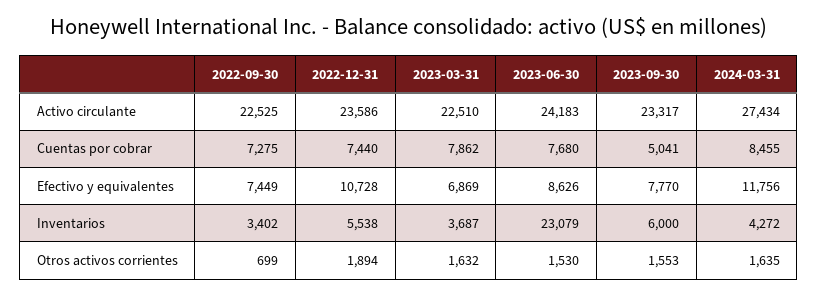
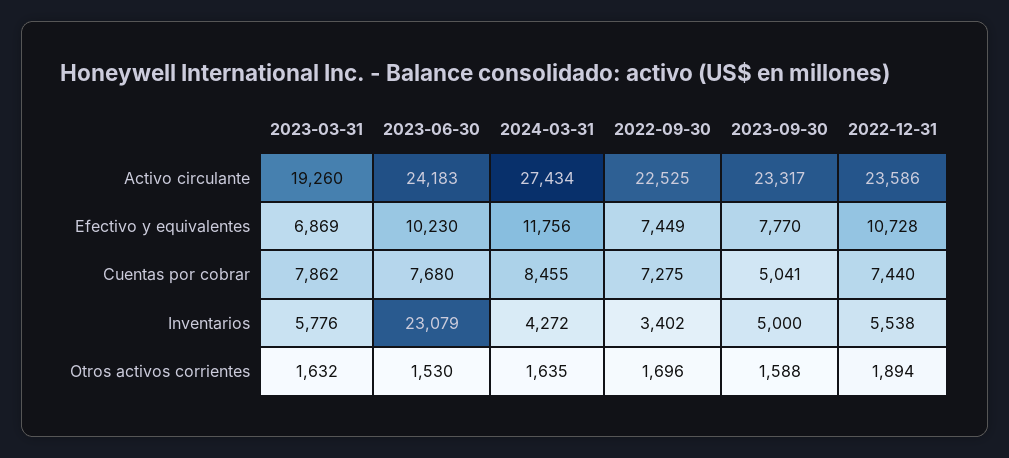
2023-03-31, Activo circulante: 22510 -> 19260
2023-06-30, Efectivo y equivalentes: 8626 -> 10230
2023-03-31, Inventarios: 3687 -> 5776
2023-09-30, Inventarios: 6000 -> 5000
2022-09-30, Otros activos corrientes: 699 -> 1696
2023-09-30, Otros activos corrientes: 1553 -> 1588

